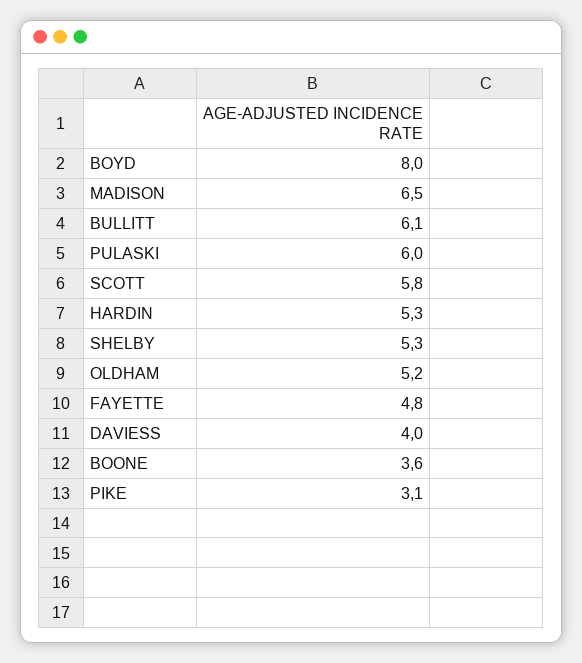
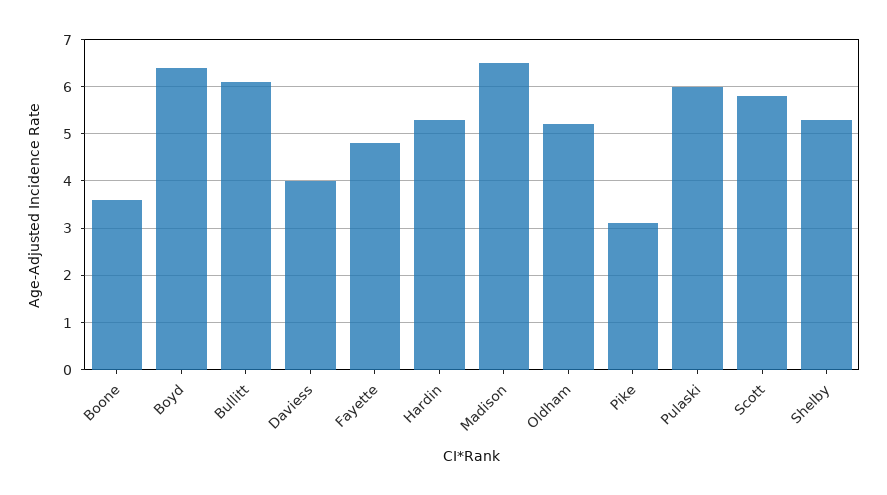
BOYD: 8 -> 6.5

